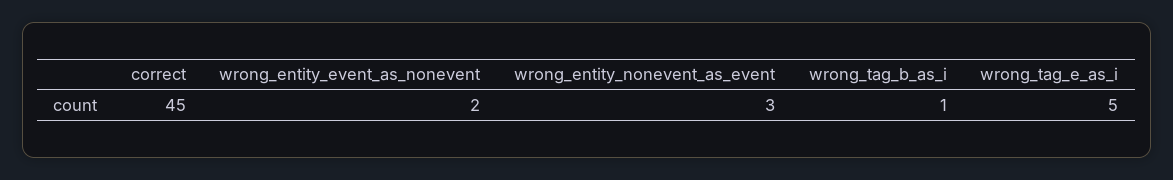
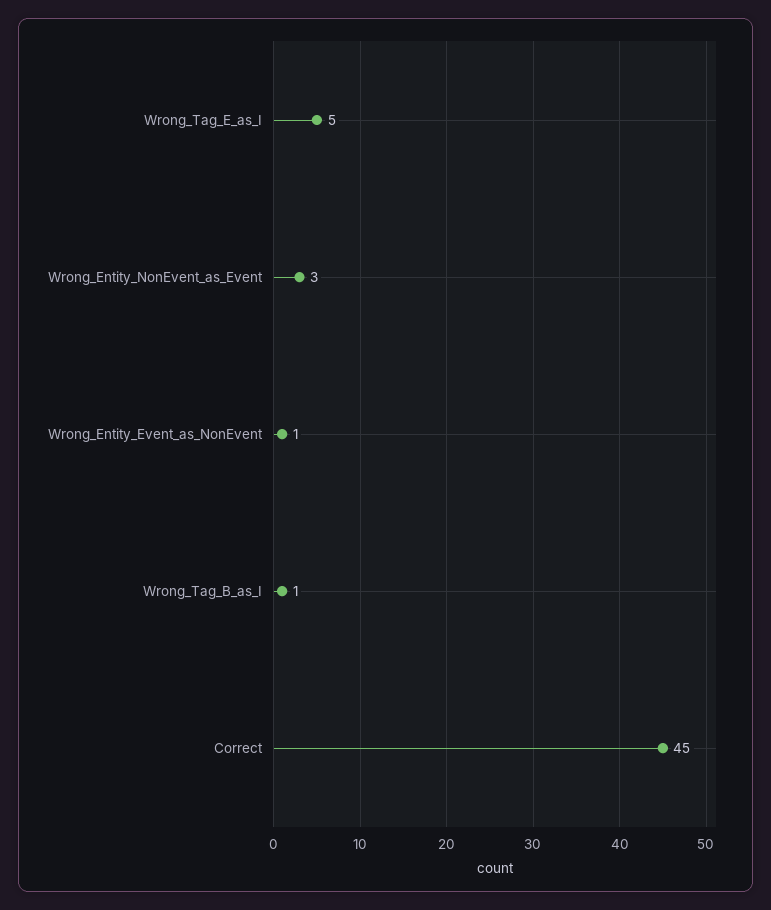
wrong_entity_event_as_nonevent: 2 -> 1

